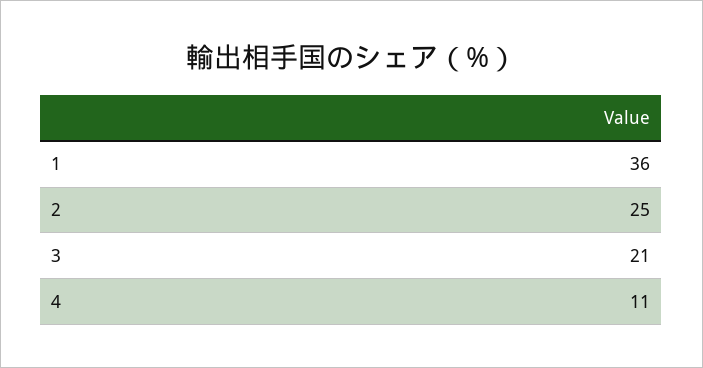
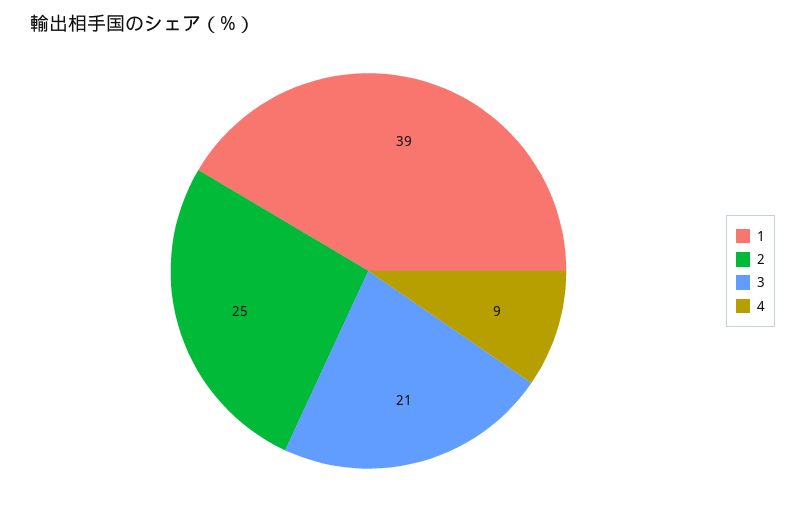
1: 36 -> 39
4: 11 -> 9

